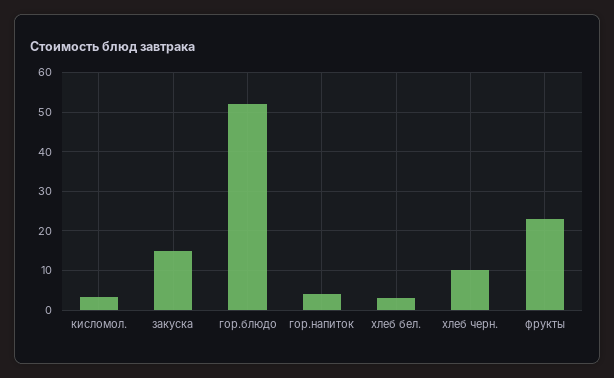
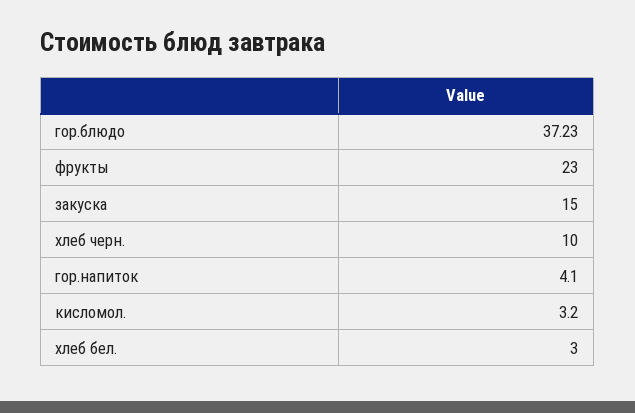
гор.блюдо: 52 -> 37.23

